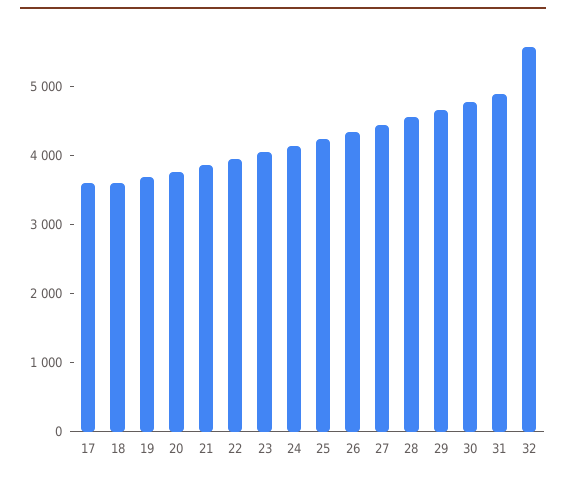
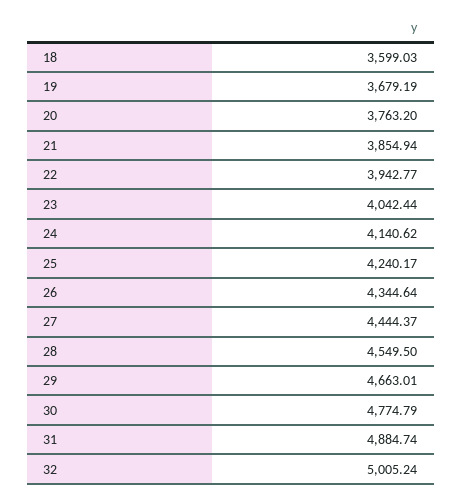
17: 3600 -> none
32: 5600 -> 5005.24

